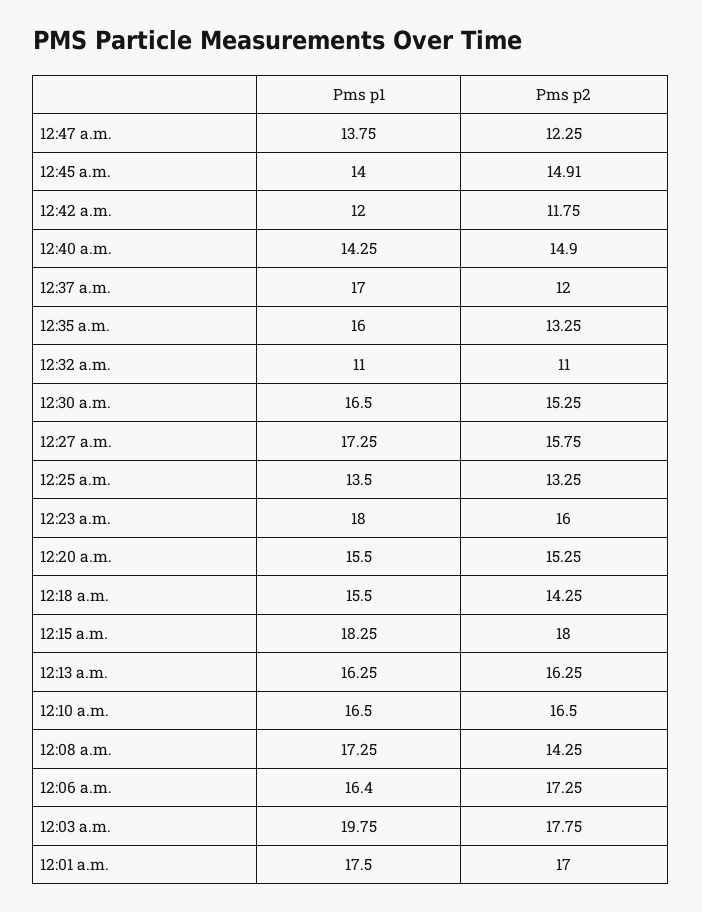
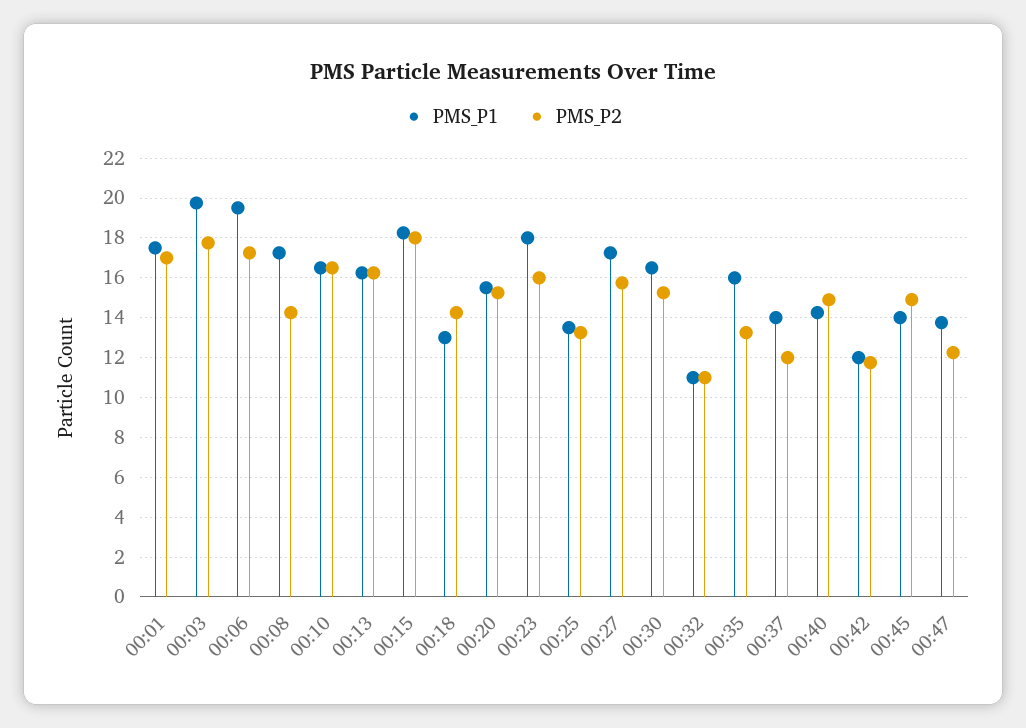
Pms p1, 12:37 a.m.: 17 -> 14
Pms p1, 12:18 a.m.: 15.5 -> 13
Pms p1, 12:06 a.m.: 16.4 -> 19.5

